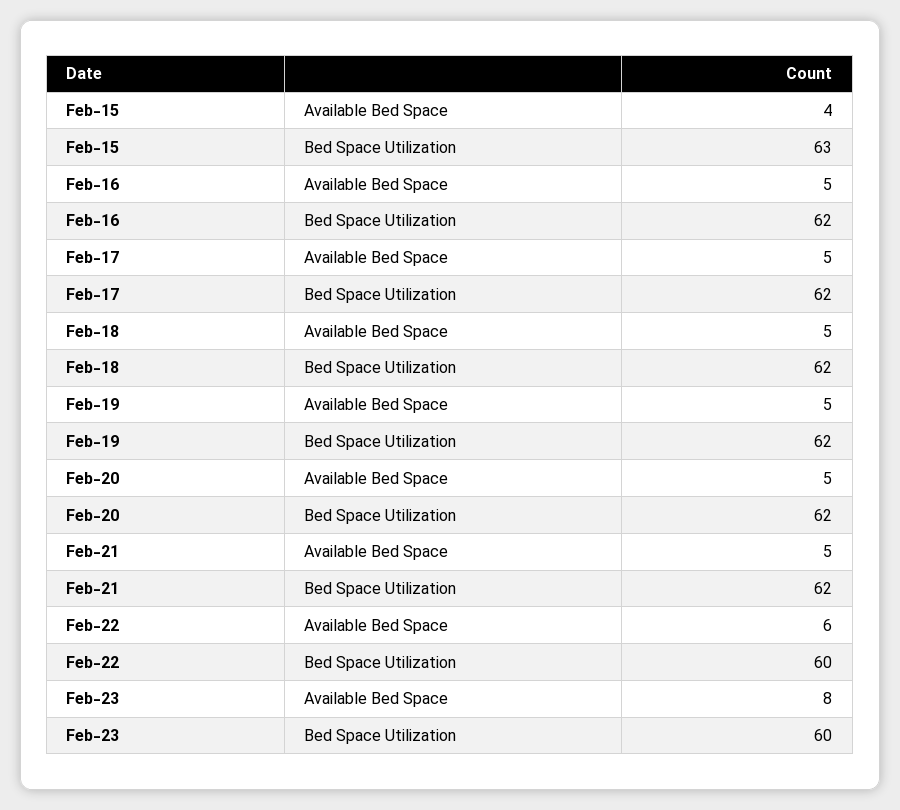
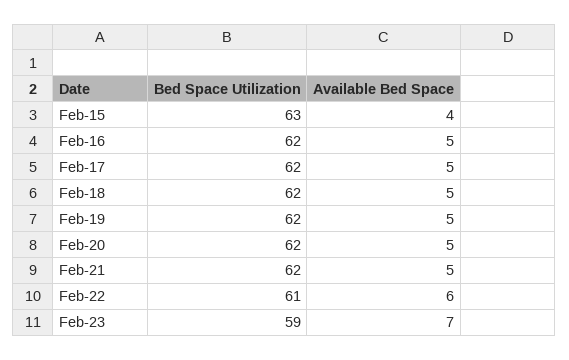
Feb-22, Bed Space Utilization: 60 -> 61
Feb-23, Available Bed Space: 8 -> 7
Feb-23, Bed Space Utilization: 60 -> 59

